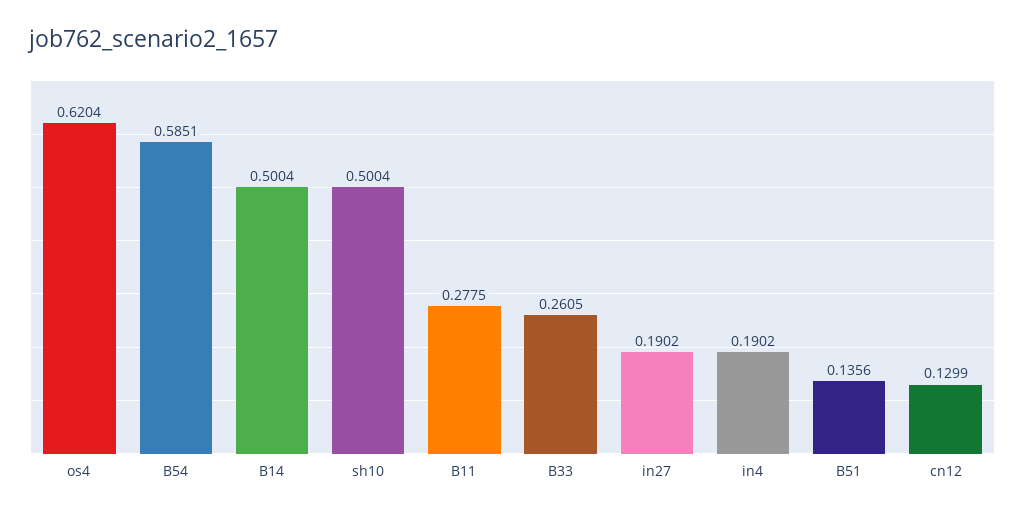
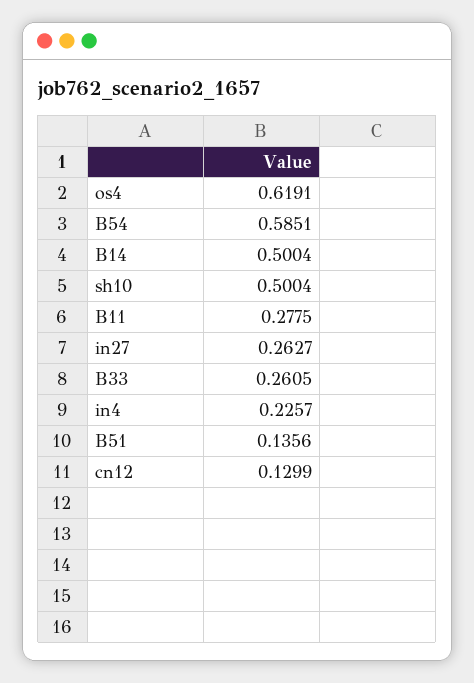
os4: 0.6204 -> 0.6191
in27: 0.1902 -> 0.2627
in4: 0.1902 -> 0.2257

